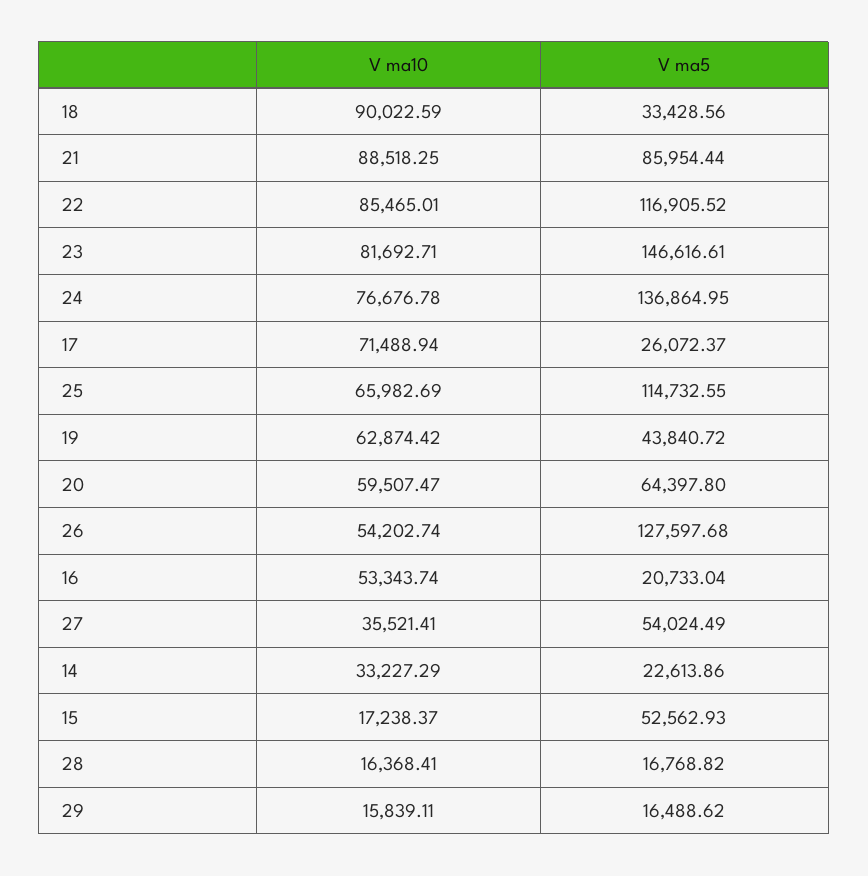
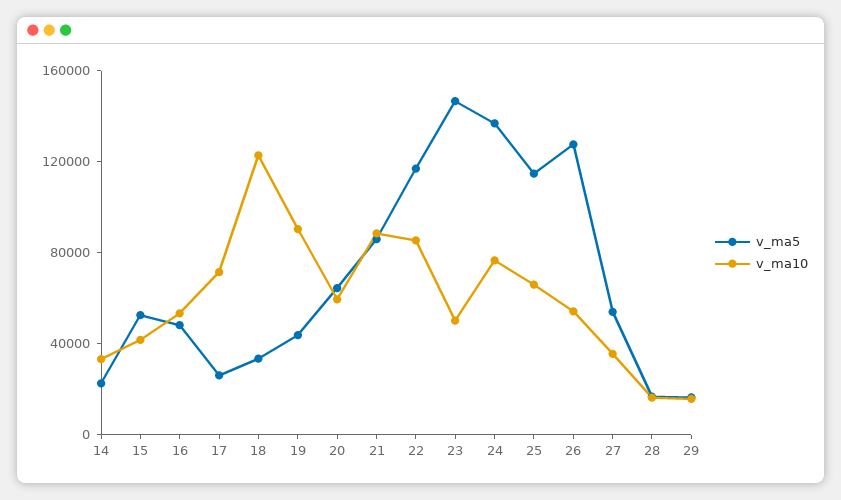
V ma10, 18: 90022.59 -> 120000
V ma10, 23: 81692.71 -> 50000
V ma10, 19: 62874.42 -> 90000
V ma5, 16: 20733.04 -> 50000
V ma10, 15: 17238.37 -> 40000

